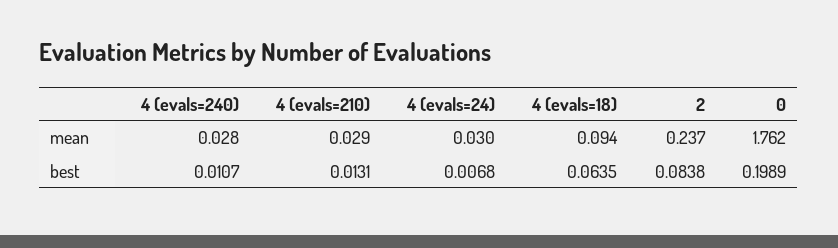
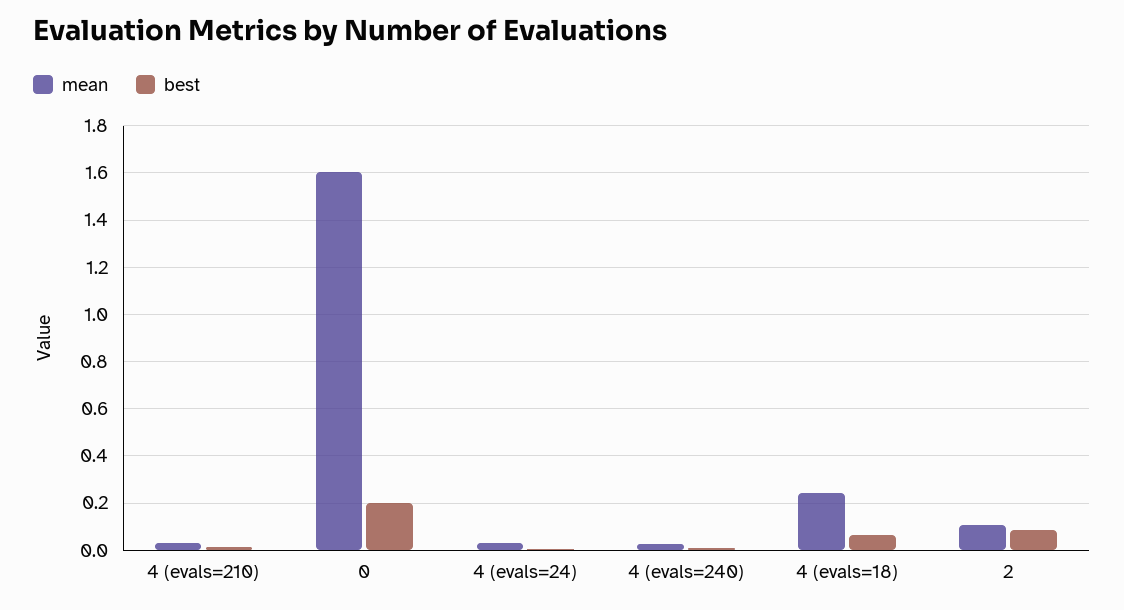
mean, 4 (evals=18): 0.094 -> 0.25
mean, 2: 0.237 -> 0.1
mean, 0: 1.762 -> 1.6

